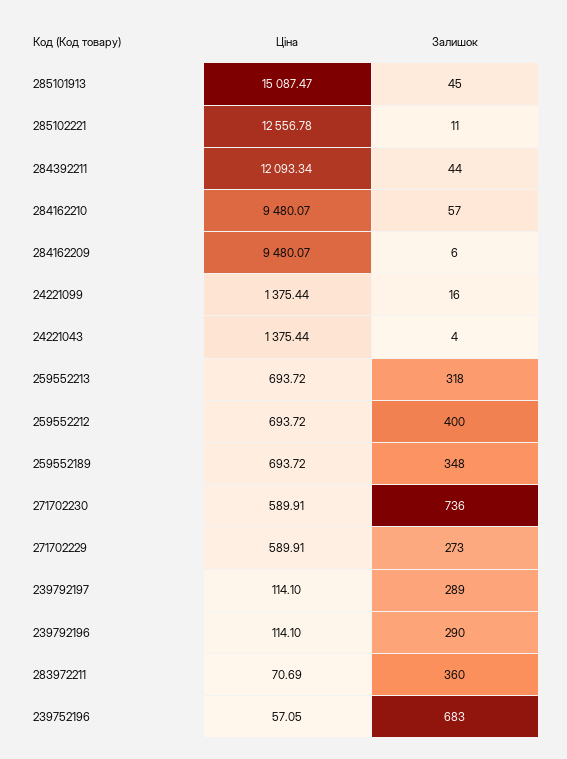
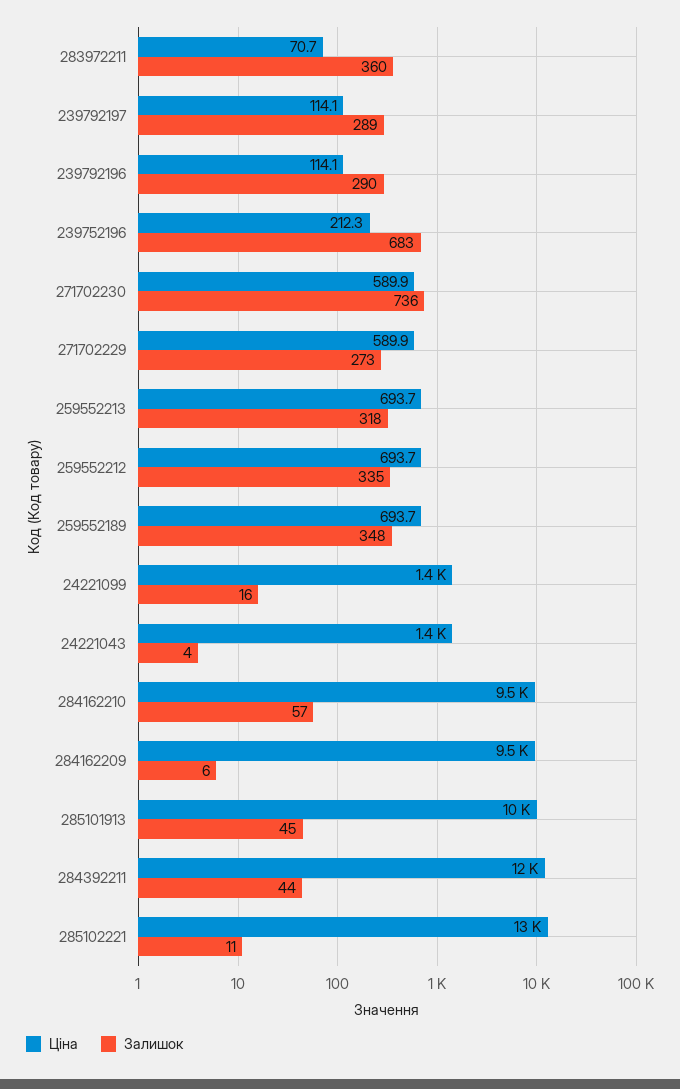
Ціна, 285101913: 15087.47 -> 10000
Залишок, 259552212: 400 -> 335
Ціна, 239752196: 57.05 -> 212.3

